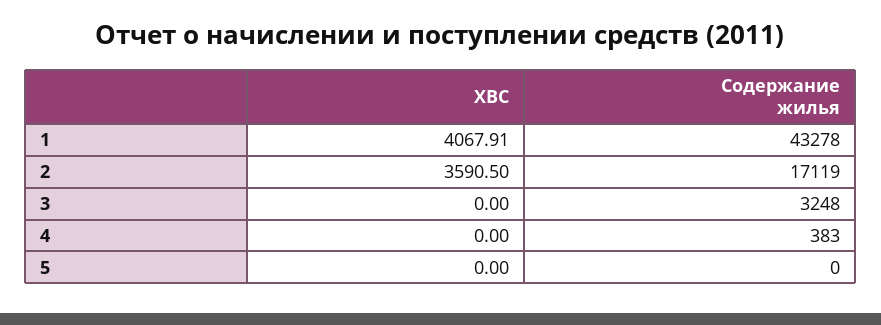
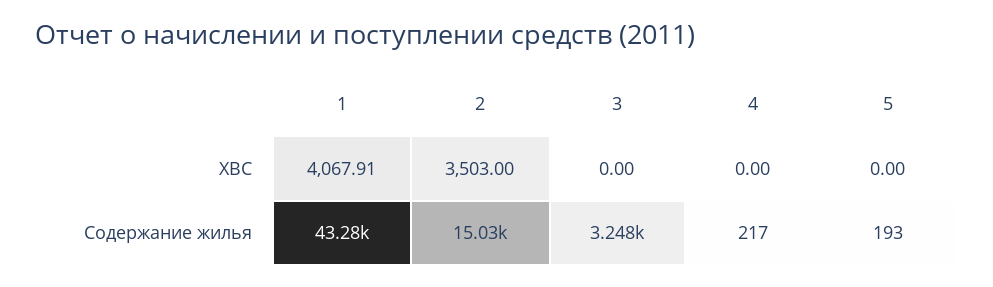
ХВС, 2: 3590.5 -> 3503
Содержание жилья, 2: 17119 -> 15030
Содержание жилья, 4: 383 -> 217
Содержание жилья, 5: 0 -> 193

